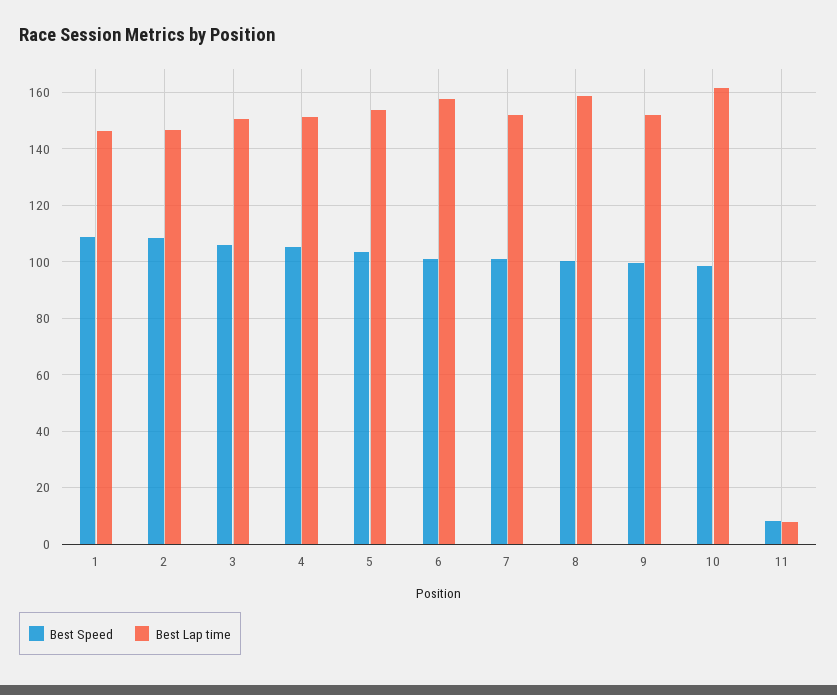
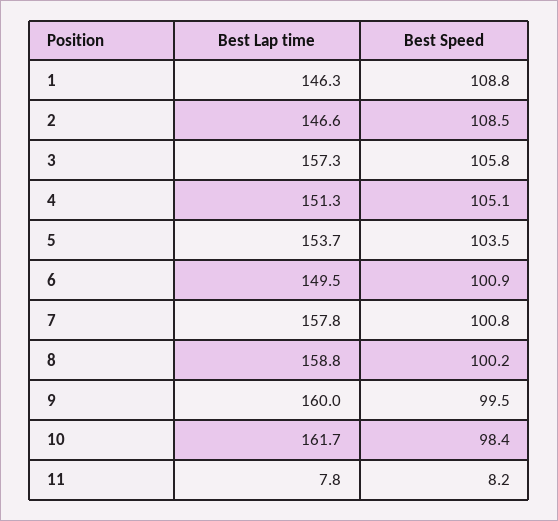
Best Lap time, 3: 150 -> 157.3
Best Lap time, 6: 157.5 -> 149.5
Best Lap time, 7: 152.5 -> 157.8
Best Lap time, 9: 152.5 -> 160

